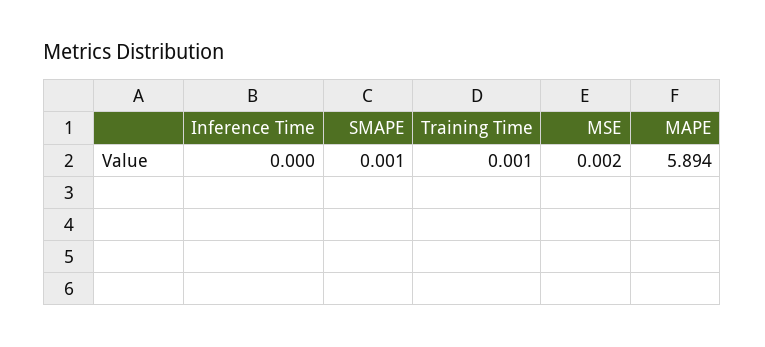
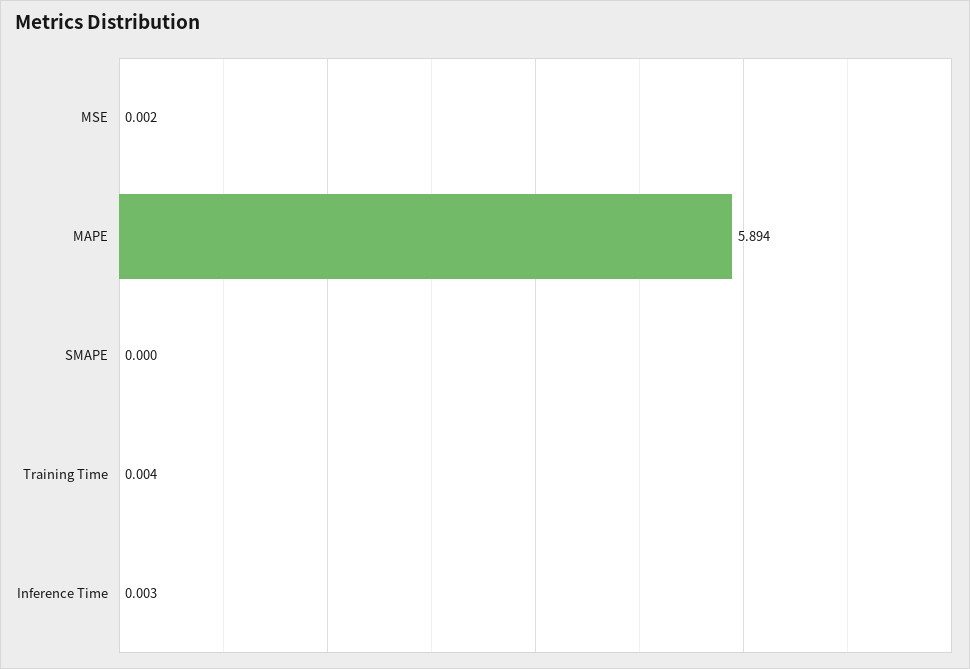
Inference Time: 0 -> 0.003
SMAPE: 0.001 -> 0
Training Time: 0.001 -> 0.004

